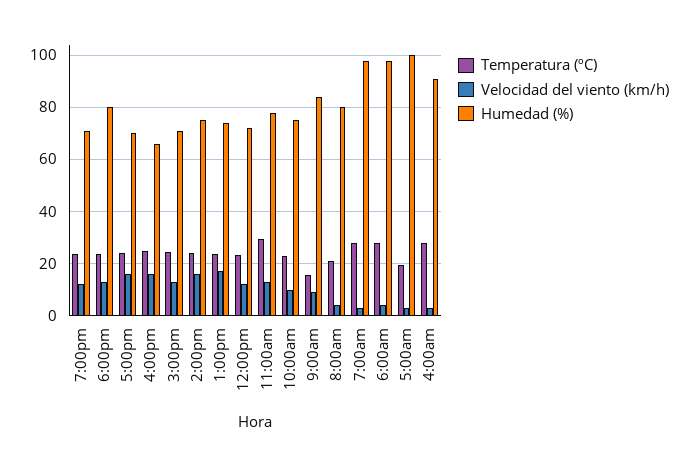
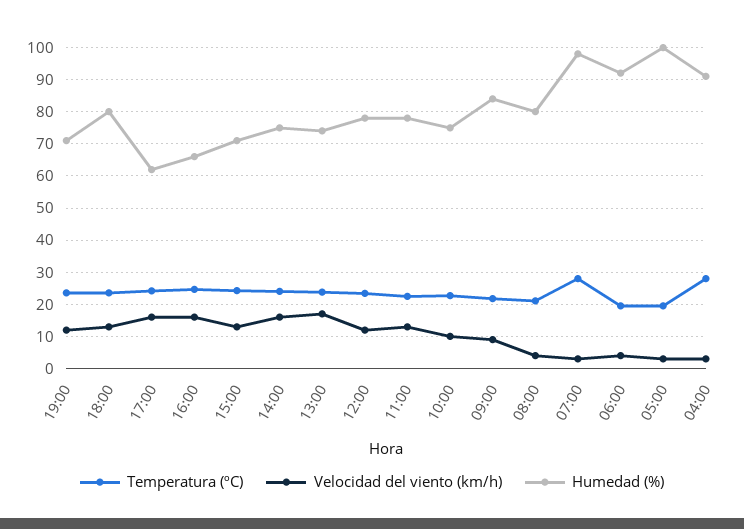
Humedad (%), 5:00pm: 70 -> 62
Humedad (%), 12:00pm: 72.5 -> 78
Temperatura (ºC), 11:00am: 30 -> 22
Temperatura (ºC), 9:00am: 15 -> 22
Temperatura (ºC), 6:00am: 27.5 -> 20
Humedad (%), 6:00am: 97.5 -> 92

